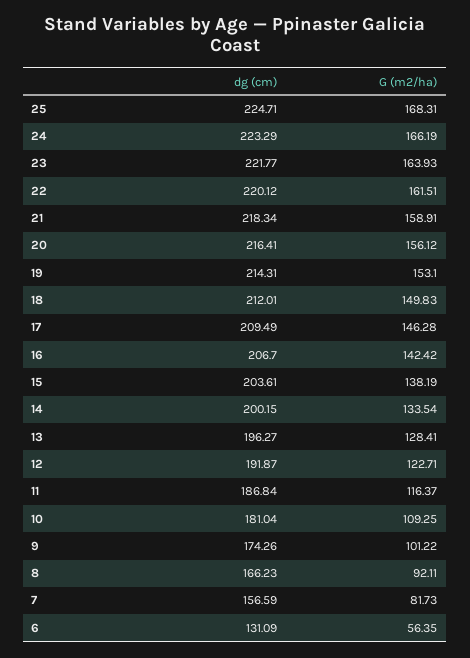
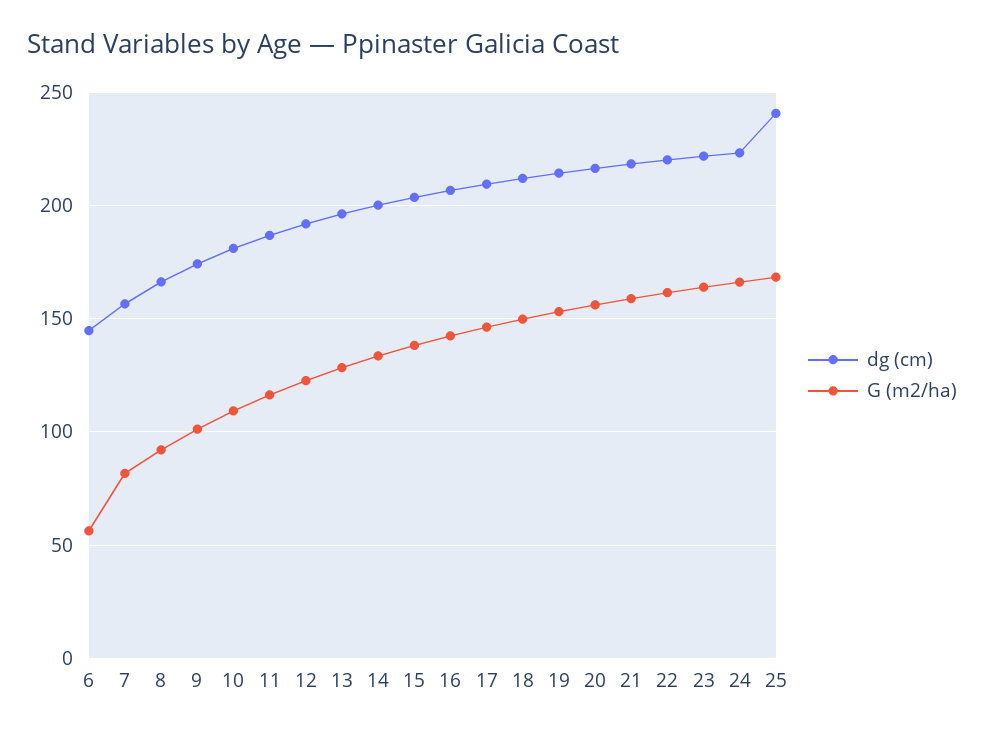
dg (cm), 25: 224.71 -> 240
dg (cm), 6: 131.09 -> 145

